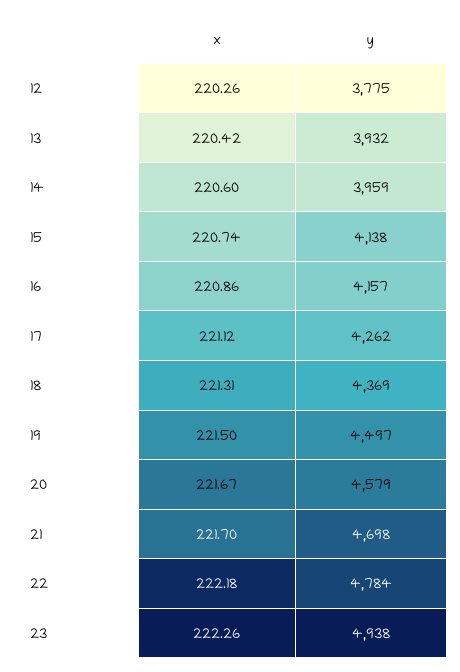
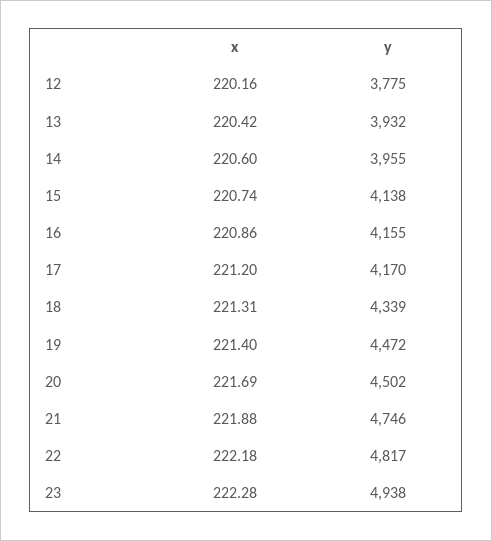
x, 12: 220.26 -> 220.16
y, 14: 3959 -> 3955
y, 16: 4157 -> 4155
x, 17: 221.12 -> 221.2
y, 17: 4262 -> 4170
y, 18: 4369 -> 4339
x, 19: 221.5 -> 221.4
y, 19: 4497 -> 4472
x, 20: 221.67 -> 221.69
y, 20: 4579 -> 4502
x, 21: 221.7 -> 221.88
y, 21: 4698 -> 4746
y, 22: 4784 -> 4817
x, 23: 222.26 -> 222.28

